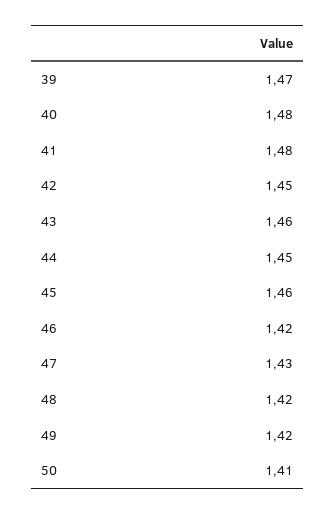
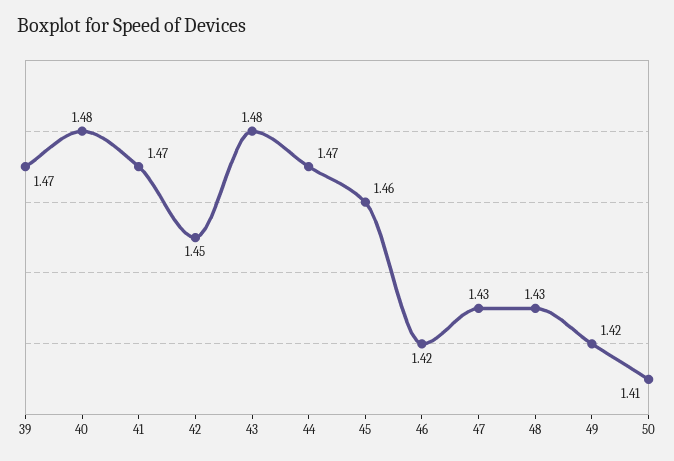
41: 1.48 -> 1.47
43: 1.46 -> 1.48
44: 1.45 -> 1.47
48: 1.42 -> 1.43

